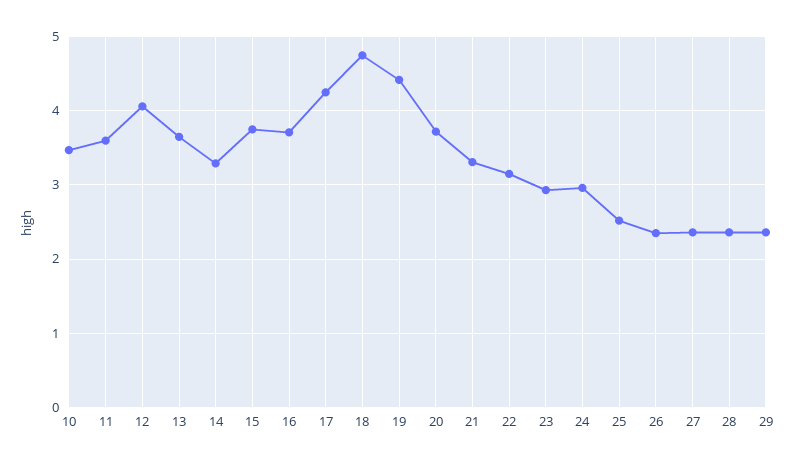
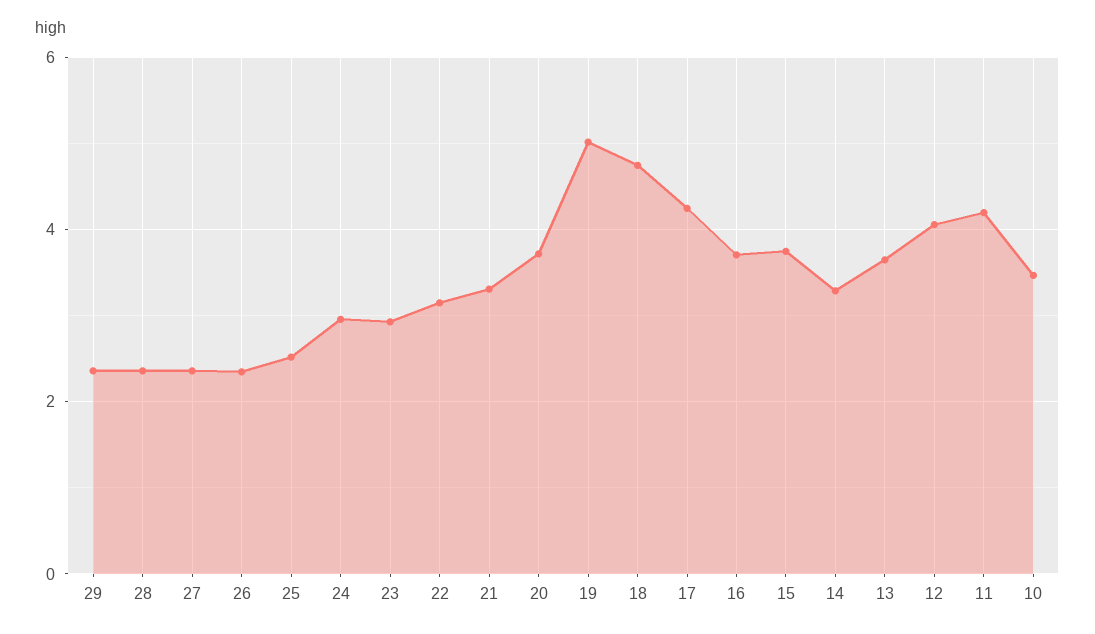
11: 3.6 -> 4.2
19: 4.4 -> 5

